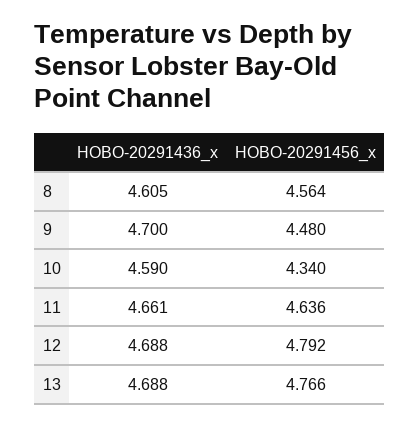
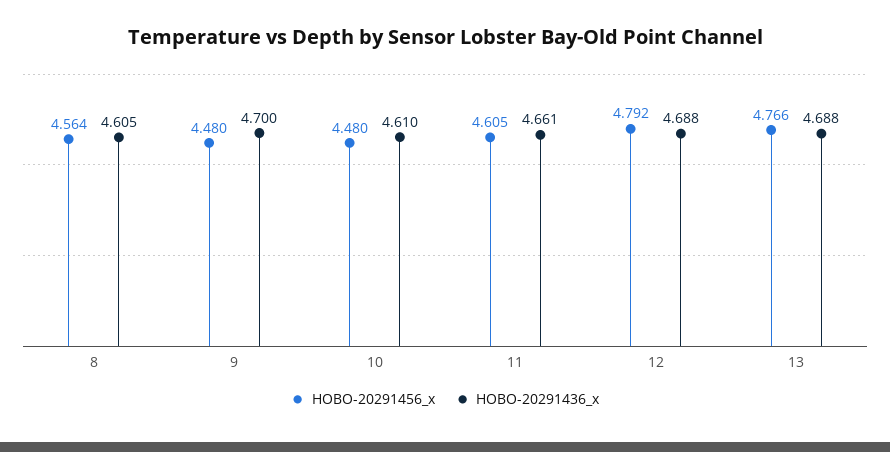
HOBO-20291436_x, 10: 4.59 -> 4.61
HOBO-20291456_x, 10: 4.34 -> 4.48
HOBO-20291456_x, 11: 4.636 -> 4.605

